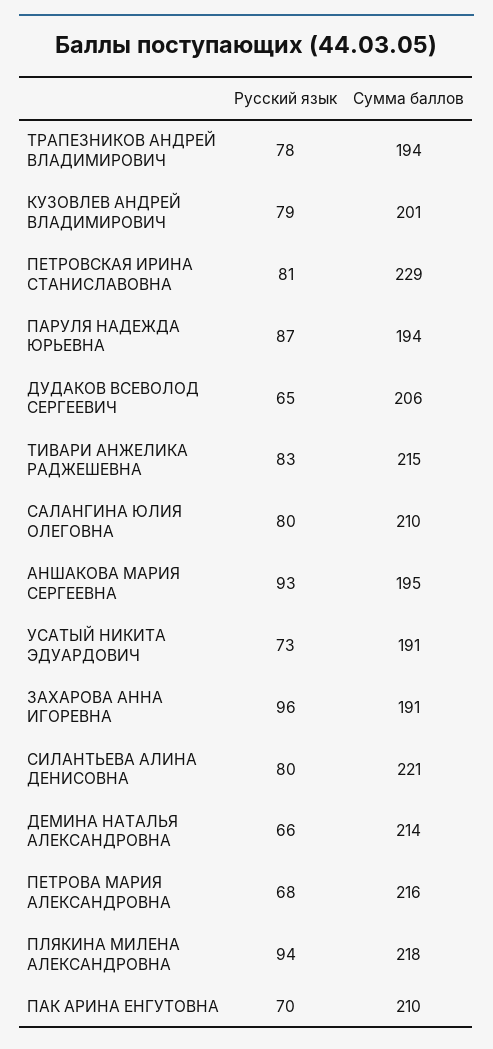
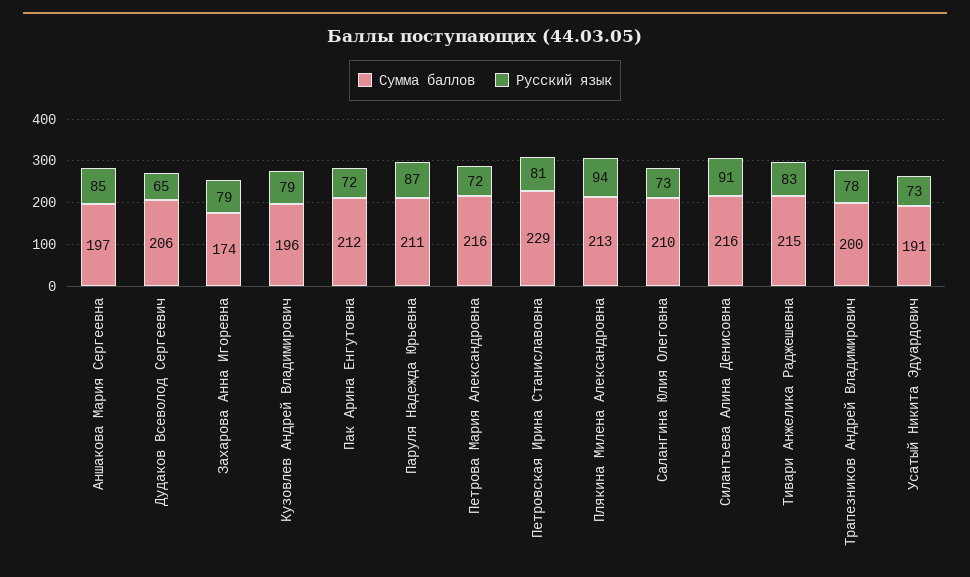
Сумма баллов, ТРАПЕЗНИКОВ АНДРЕЙ ВЛАДИМИРОВИЧ: 194 -> 200
Сумма баллов, КУЗОВЛЕВ АНДРЕЙ ВЛАДИМИРОВИЧ: 201 -> 196
Сумма баллов, ПАРУЛЯ НАДЕЖДА ЮРЬЕВНА: 194 -> 211
Русский язык, САЛАНГИНА ЮЛИЯ ОЛЕГОВНА: 80 -> 73
Русский язык, АНШАКОВА МАРИЯ СЕРГЕЕВНА: 93 -> 85
Сумма баллов, АНШАКОВА МАРИЯ СЕРГЕЕВНА: 195 -> 197
Русский язык, ЗАХАРОВА АННА ИГОРЕВНА: 96 -> 79
Сумма баллов, ЗАХАРОВА АННА ИГОРЕВНА: 191 -> 174
Русский язык, СИЛАНТЬЕВА АЛИНА ДЕНИСОВНА: 80 -> 91
Сумма баллов, СИЛАНТЬЕВА АЛИНА ДЕНИСОВНА: 221 -> 216
Русский язык, ДЕМИНА НАТАЛЬЯ АЛЕКСАНДРОВНА: 66 -> none
Сумма баллов, ДЕМИНА НАТАЛЬЯ АЛЕКСАНДРОВНА: 214 -> none
Русский язык, ПЕТРОВА МАРИЯ АЛЕКСАНДРОВНА: 68 -> 72
Сумма баллов, ПЛЯКИНА МИЛЕНА АЛЕКСАНДРОВНА: 218 -> 213
Русский язык, ПАК АРИНА ЕНГУТОВНА: 70 -> 72
Сумма баллов, ПАК АРИНА ЕНГУТОВНА: 210 -> 212

